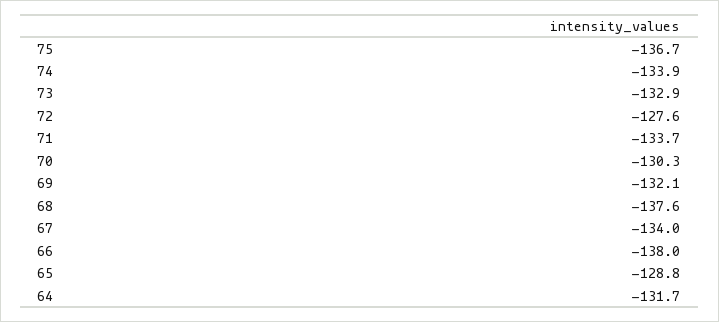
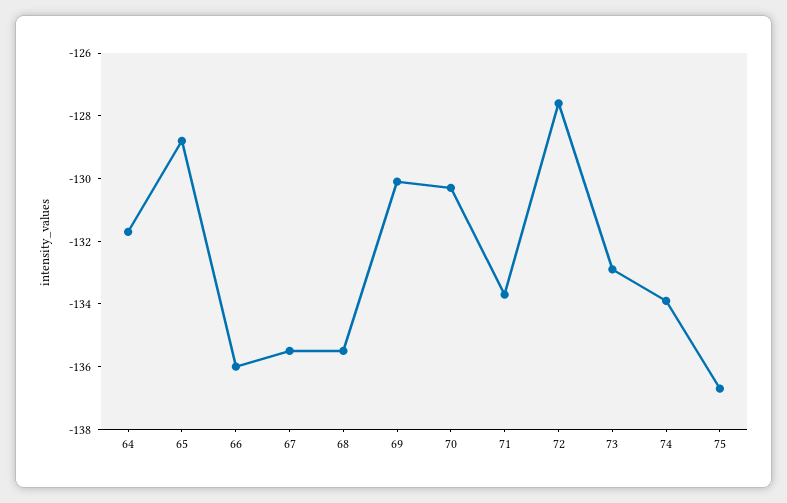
69: -132.1 -> -130
68: -137.6 -> -135.5
67: -134 -> -135.5
66: -138 -> -136

